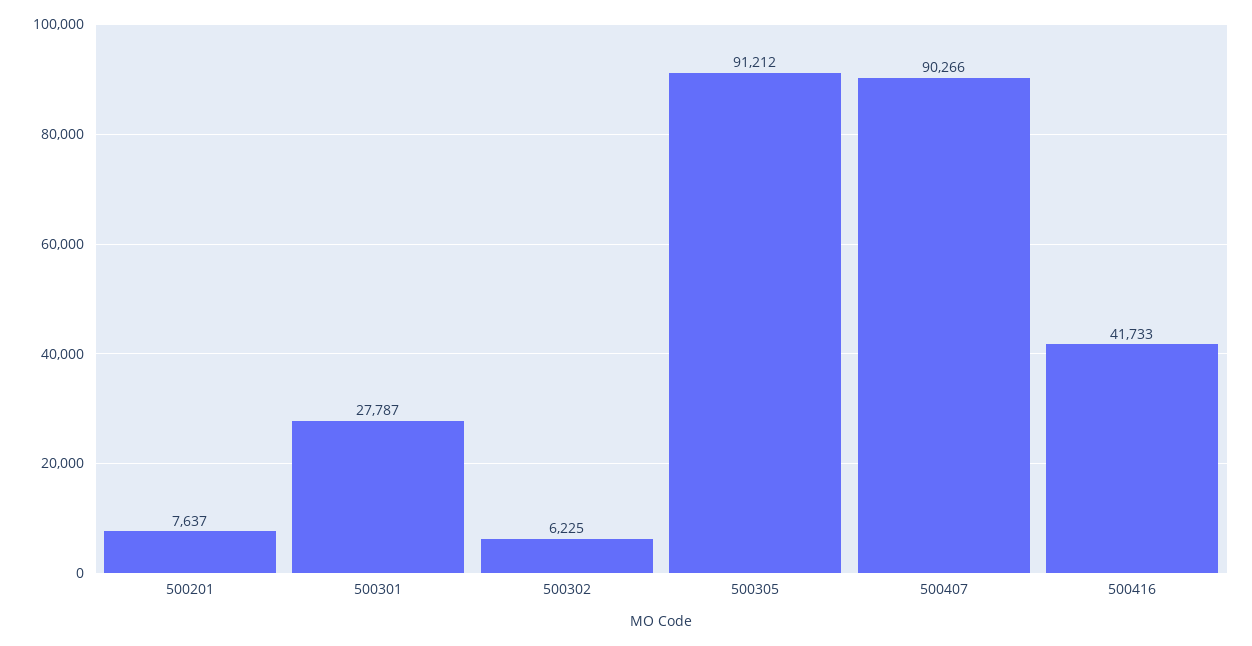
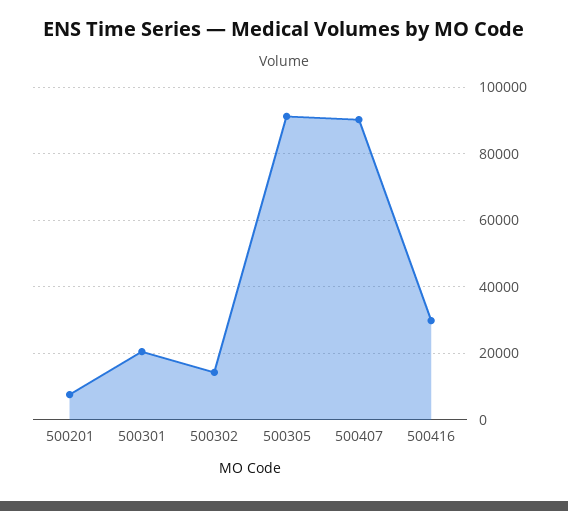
500301: 27787 -> 20000
500302: 6225 -> 14000
500416: 41733 -> 30000

